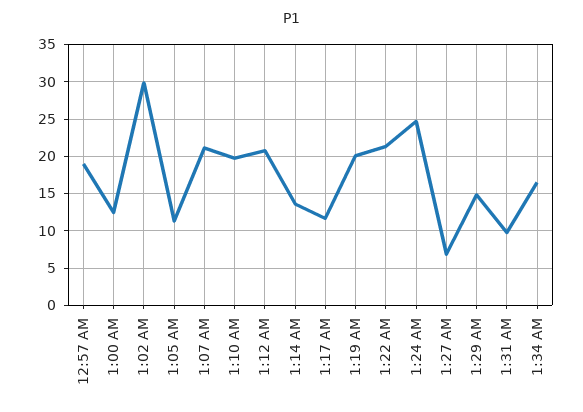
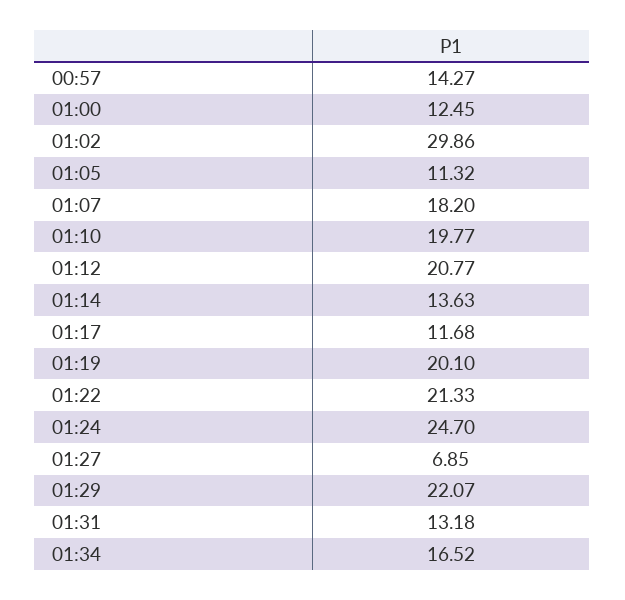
12:57 AM: 19 -> 14.27
1:07 AM: 21 -> 18.2
1:29 AM: 15 -> 22.07
1:31 AM: 10 -> 13.18

